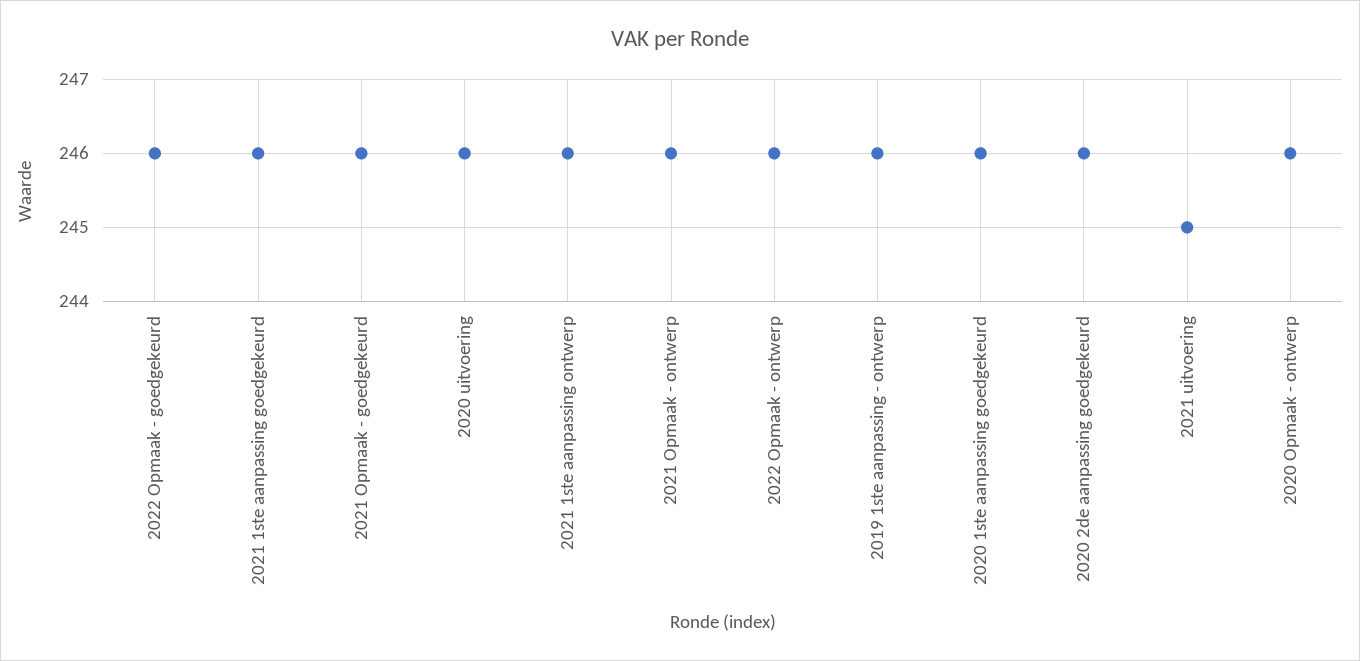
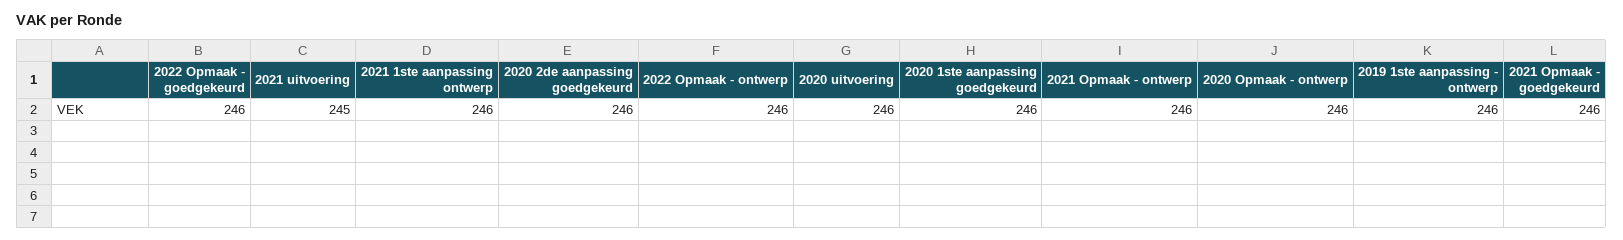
2021 1ste aanpassing goedgekeurd: 246 -> none

